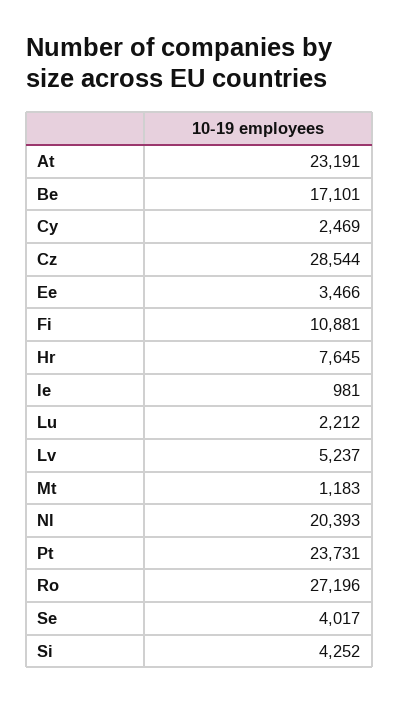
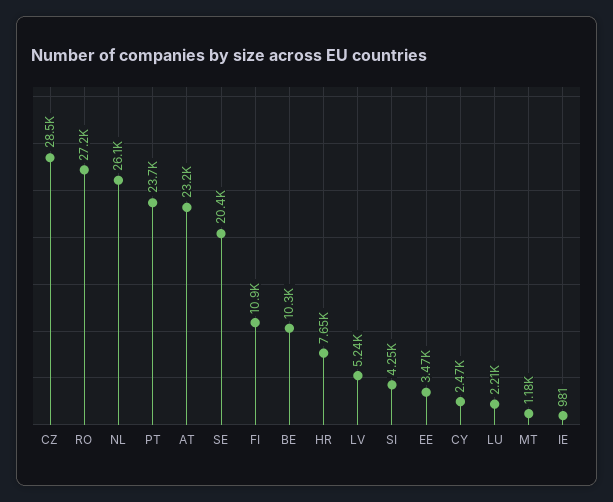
Be: 17101 -> 10300
Nl: 20393 -> 26100
Se: 4017 -> 20400

